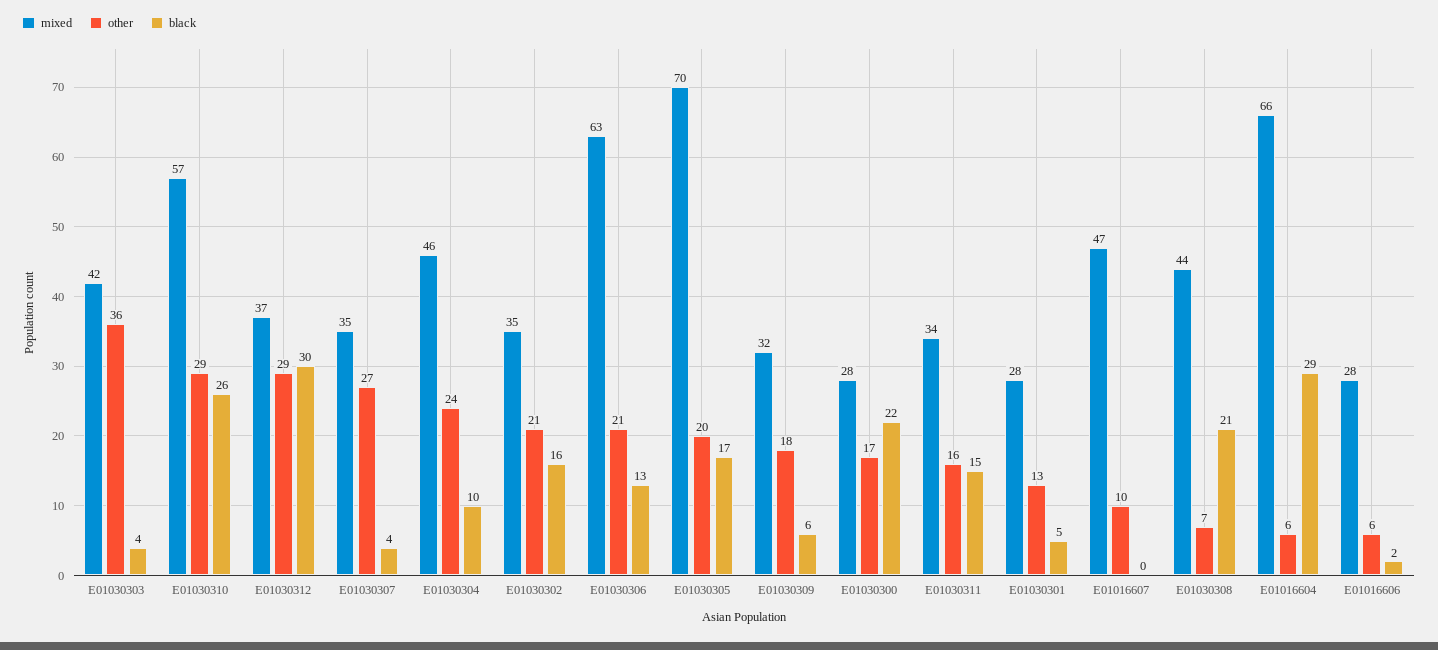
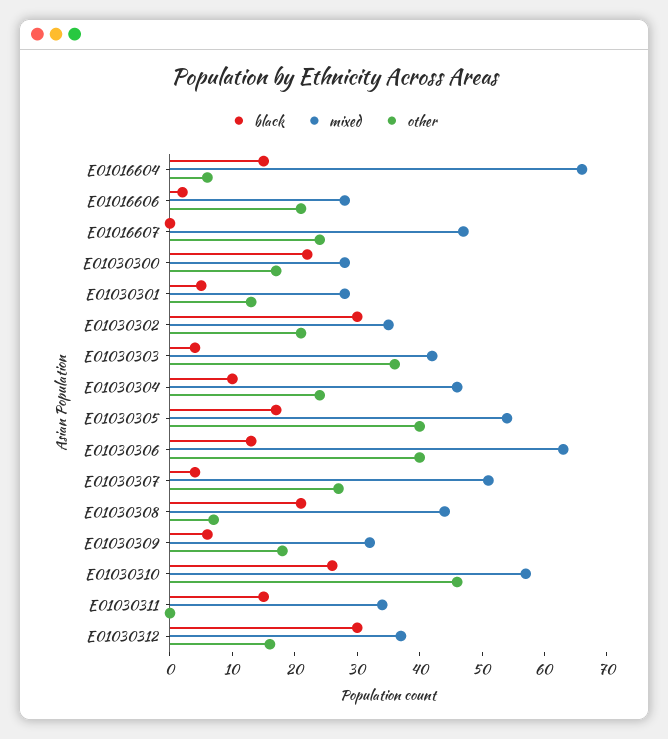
other, E01030310: 29 -> 45
other, E01030312: 29 -> 15
mixed, E01030307: 35 -> 50
black, E01030302: 16 -> 30
other, E01030306: 21 -> 40
mixed, E01030305: 70 -> 55
other, E01030305: 20 -> 40
other, E01030311: 16 -> 0
other, E01016607: 10 -> 25
black, E01016604: 29 -> 15
other, E01016606: 6 -> 20

